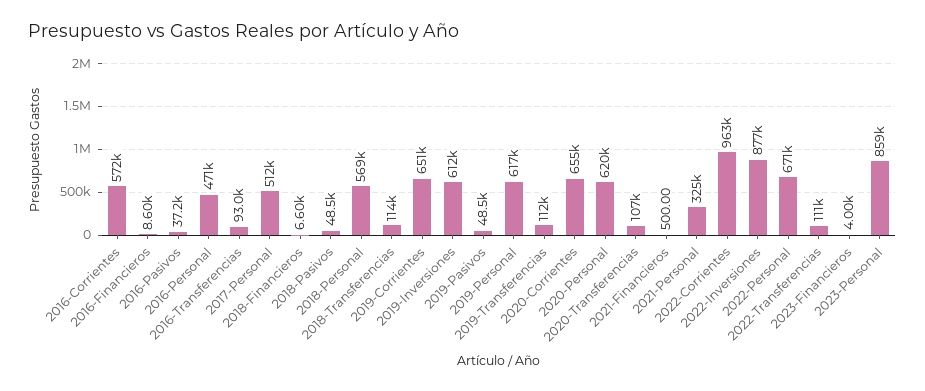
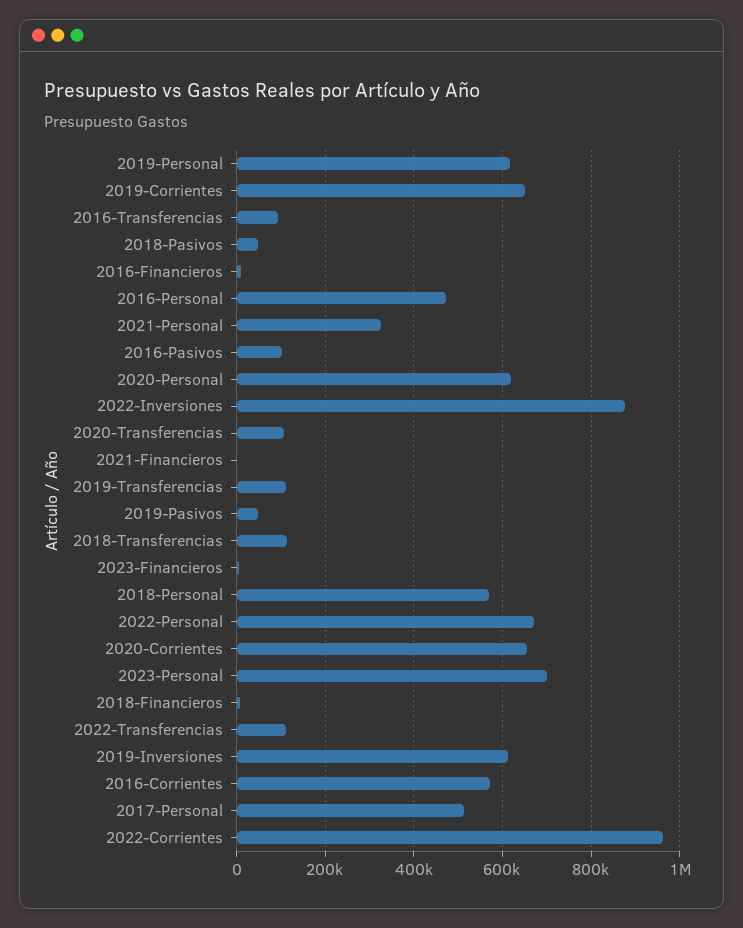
2016-Pasivos: 37200 -> 100000
2023-Personal: 859000 -> 700000

